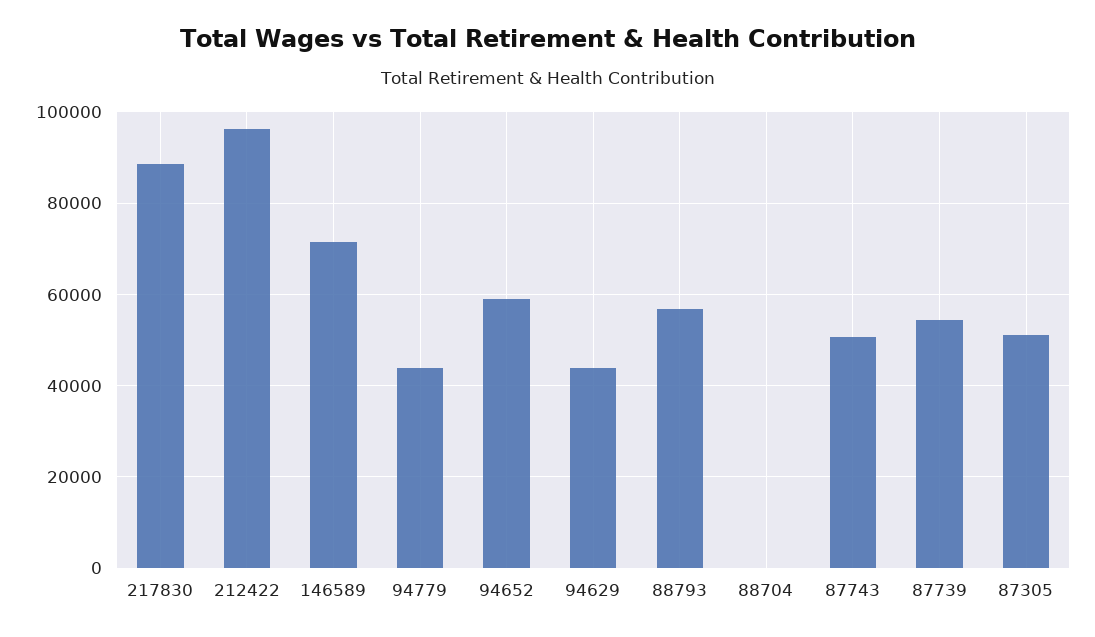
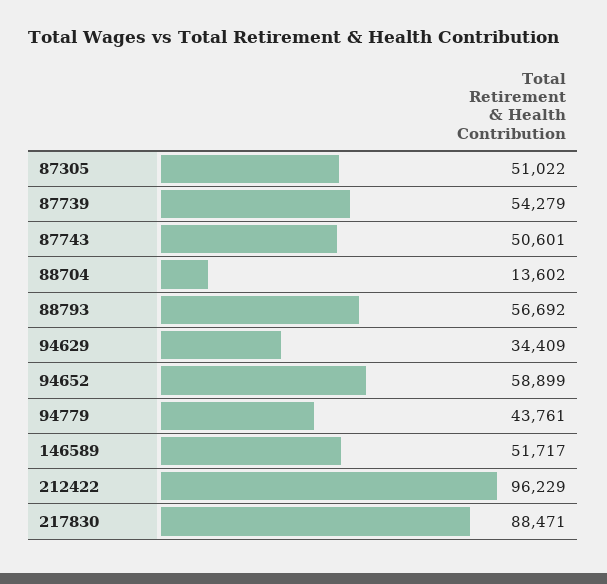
146589: 72000 -> 51717
94629: 44000 -> 34409
88704: 0 -> 13602

